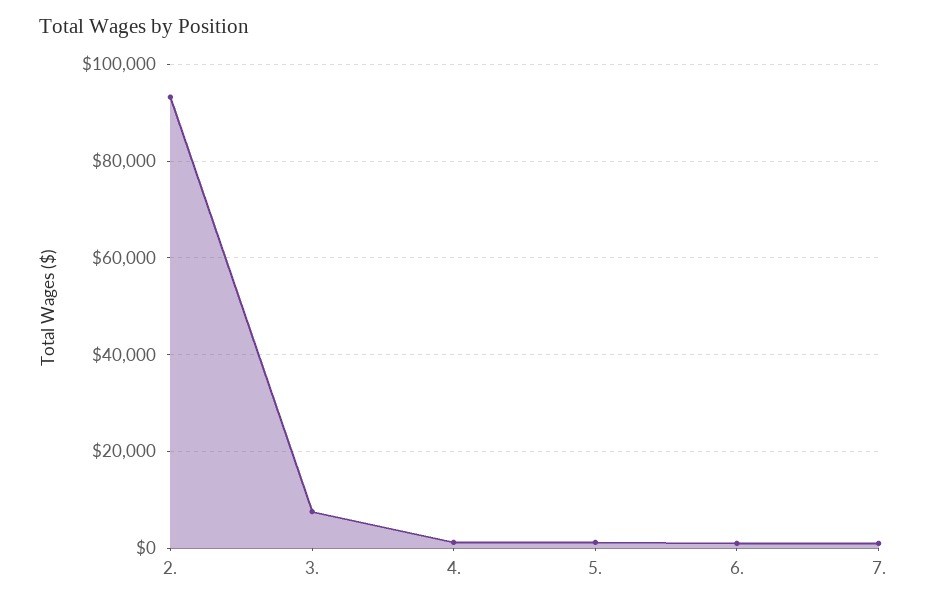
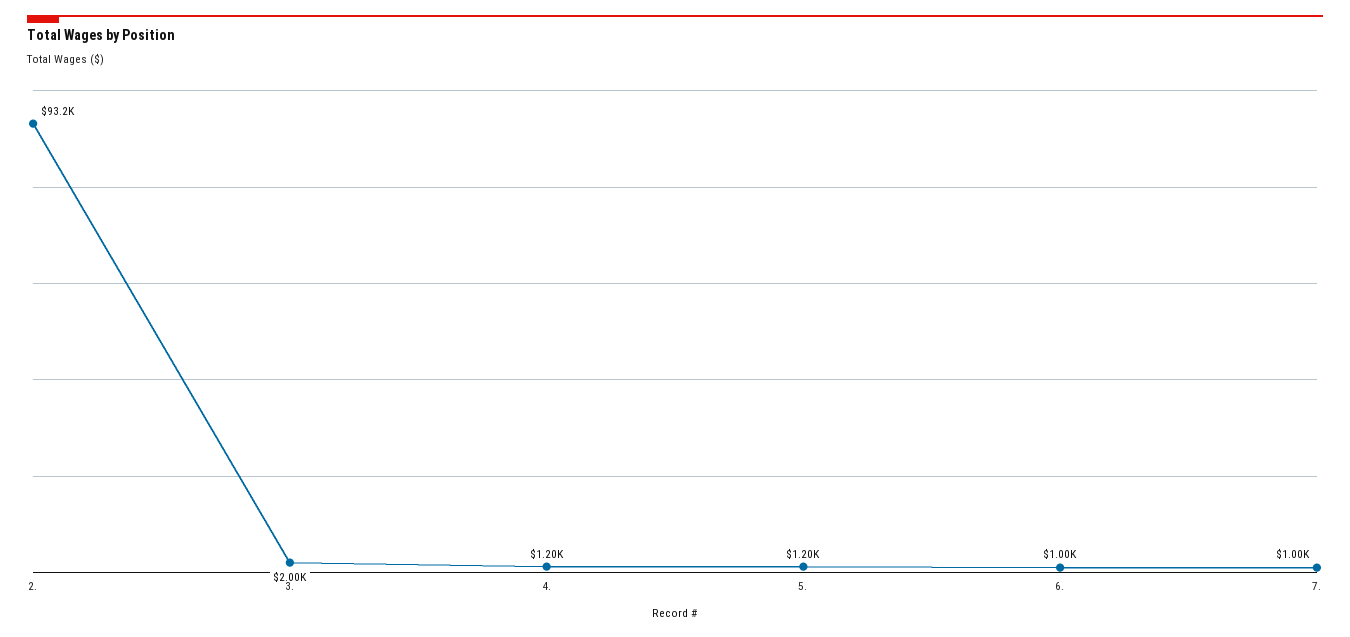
3.: 8000 -> 2000

